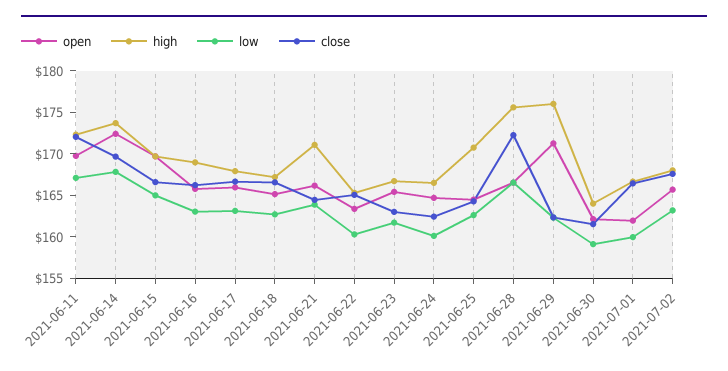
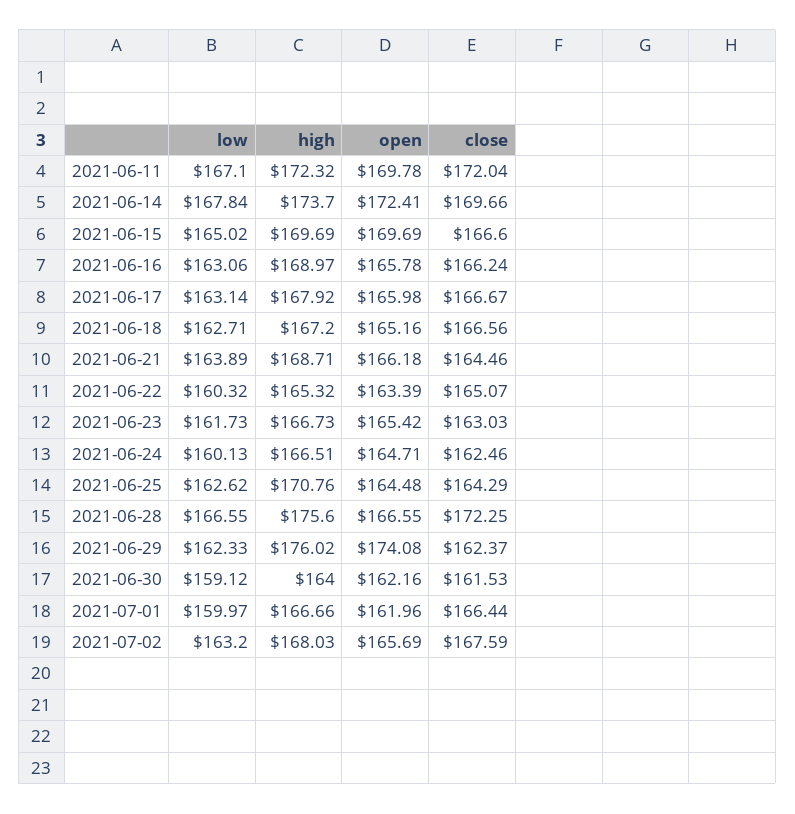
high, 2021-06-21: 171 -> 168.71
open, 2021-06-29: 171 -> 174.08

